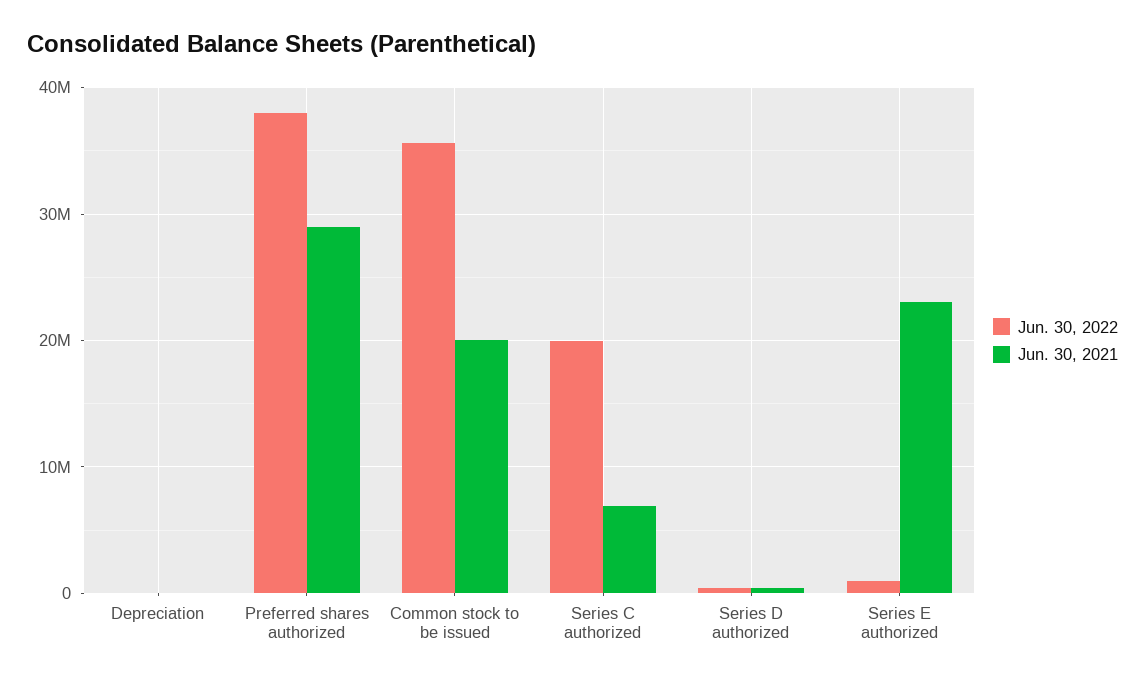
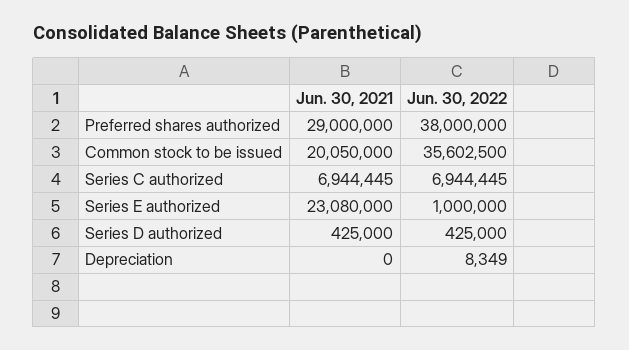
Jun. 30, 2022, Series C authorized: 20000000 -> 6944445

